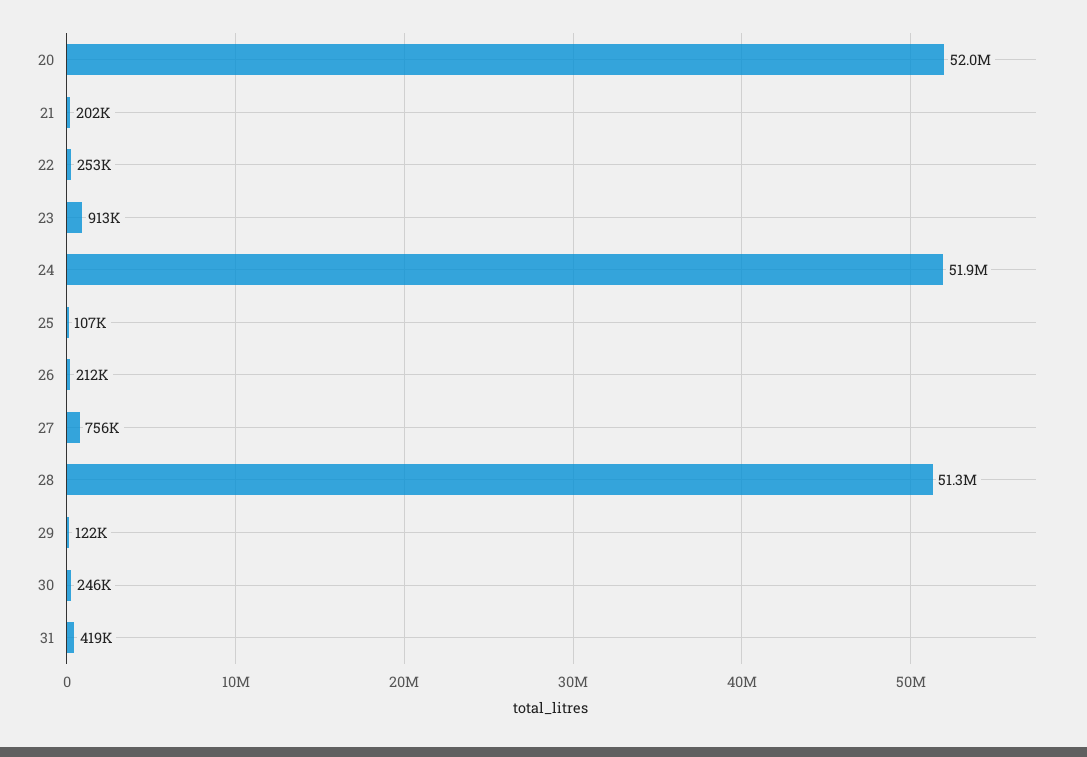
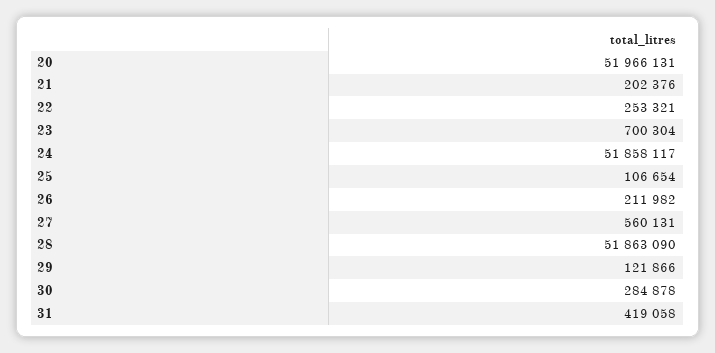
23: 913000 -> 700304
27: 756000 -> 560131
28: 51300000 -> 51863090
30: 246000 -> 284878

